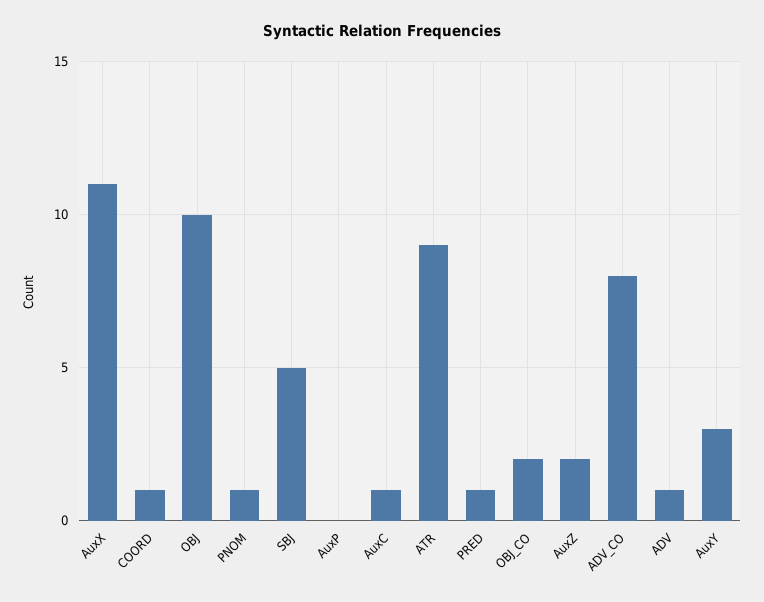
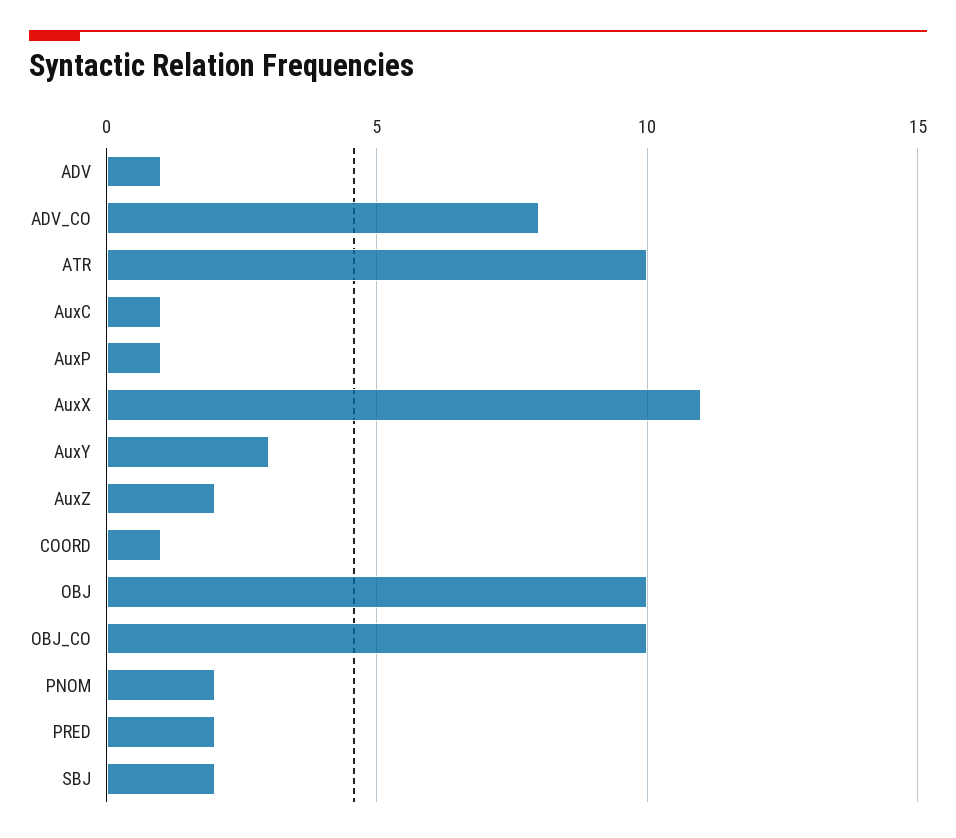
PNOM: 1 -> 2
SBJ: 5 -> 2
AuxP: 0 -> 1
ATR: 9 -> 10
PRED: 1 -> 2
OBJ_CO: 2 -> 10

